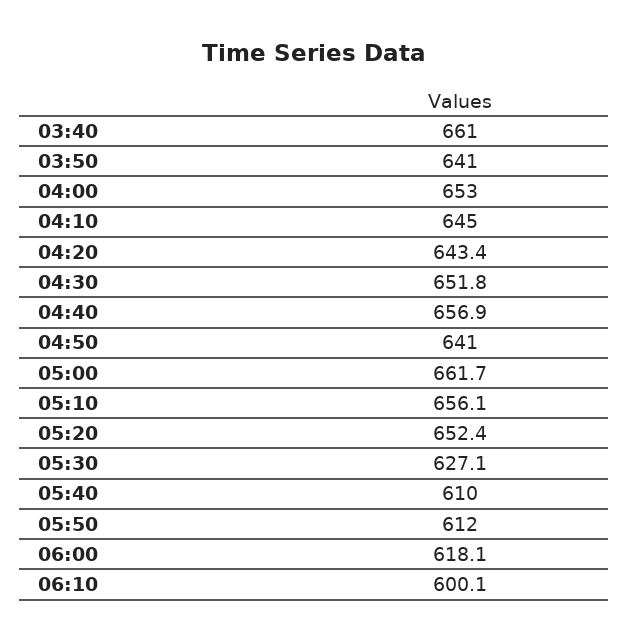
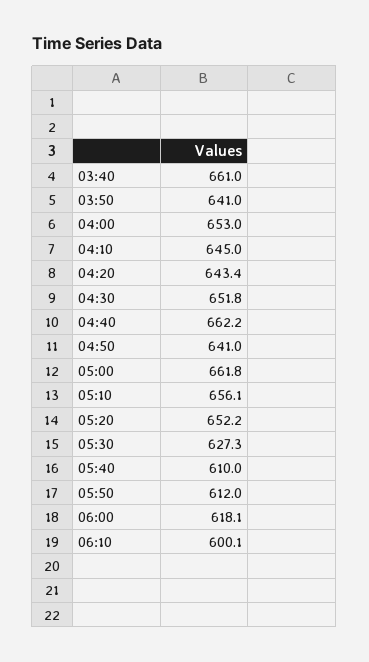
04:40: 656.9 -> 662.2
05:00: 661.7 -> 661.8
05:20: 652.4 -> 652.2
05:30: 627.1 -> 627.3

